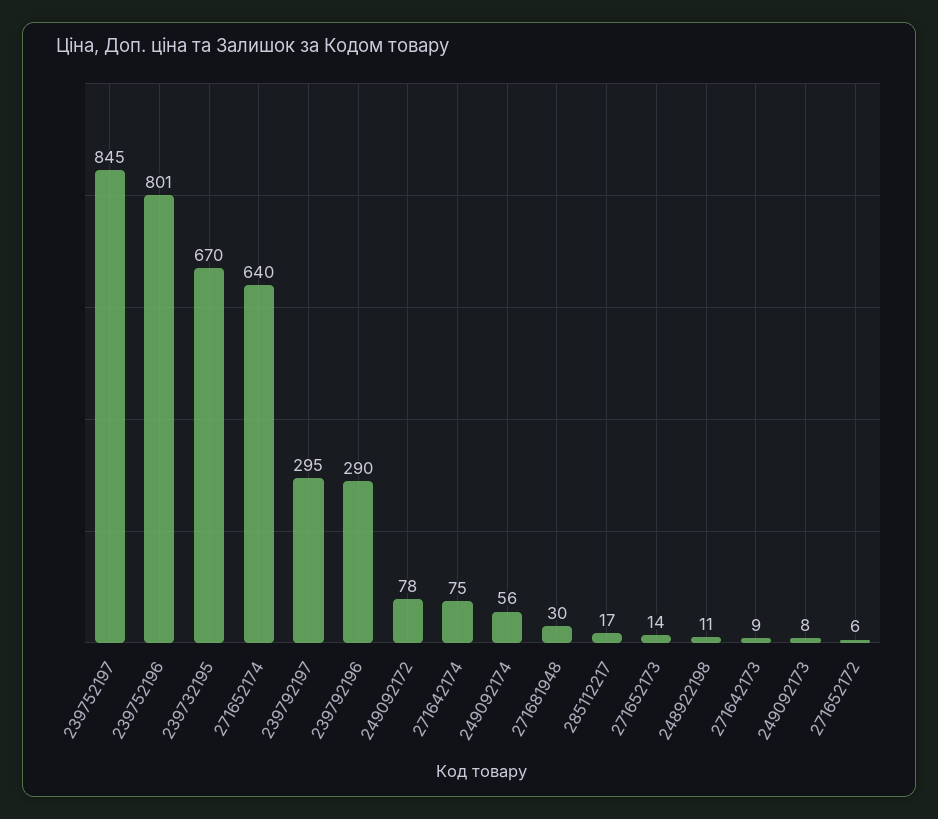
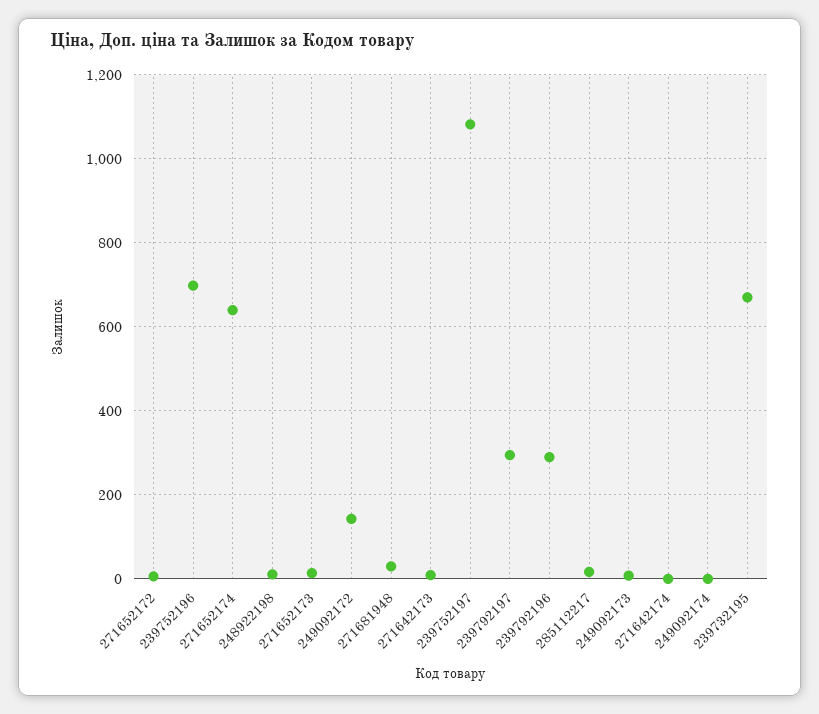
239752197: 845 -> 1080
239752196: 801 -> 700
249092172: 78 -> 140
271642174: 75 -> 0
249092174: 56 -> 0

